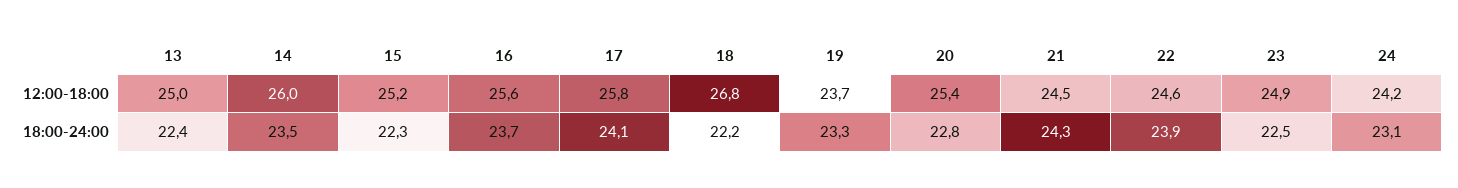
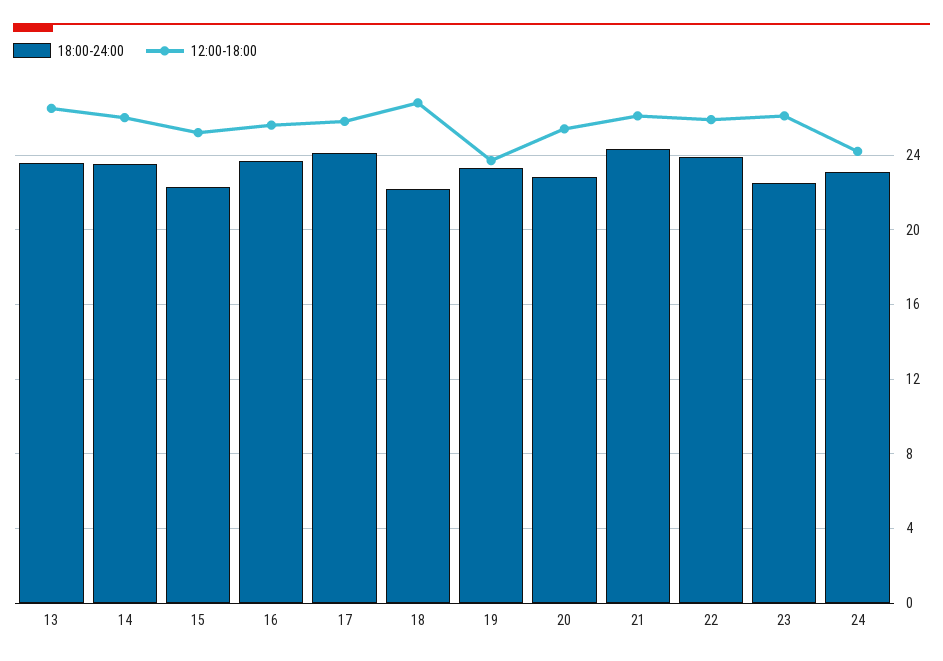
12:00-18:00, 13: 25 -> 26.5
12:00-18:00, 21: 24.5 -> 26
12:00-18:00, 22: 24.6 -> 26
12:00-18:00, 23: 24.9 -> 26
18:00-24:00, 13: 22.4 -> 23.5

